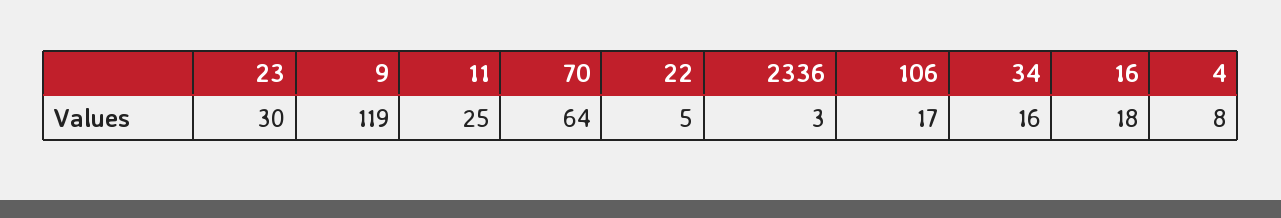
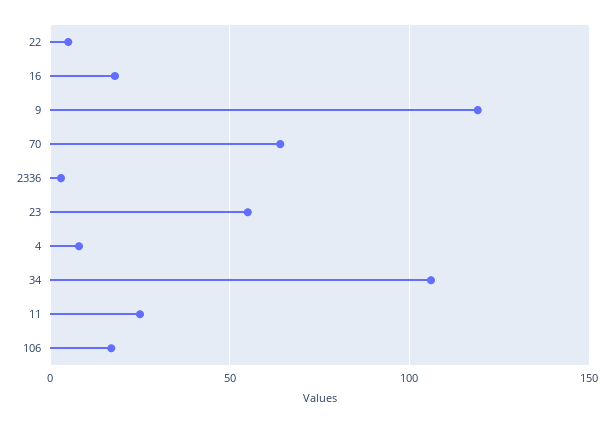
23: 30 -> 55
34: 16 -> 105

